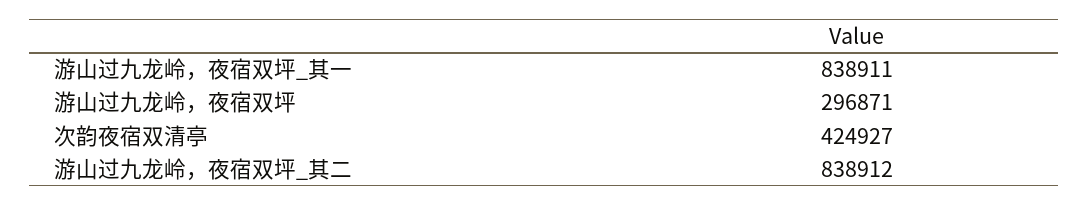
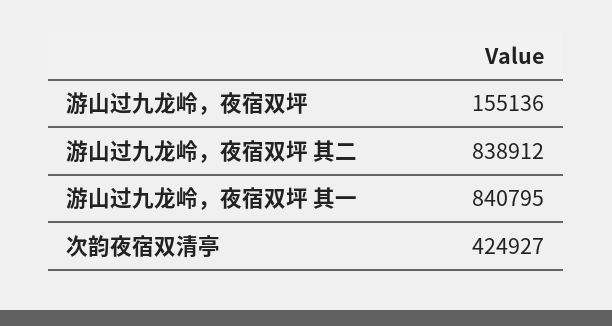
游山过九龙岭，夜宿双坪_其一: 838911 -> 840795
游山过九龙岭，夜宿双坪: 296871 -> 155136

